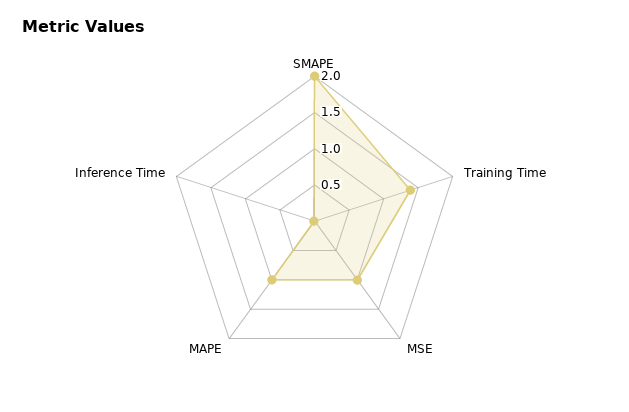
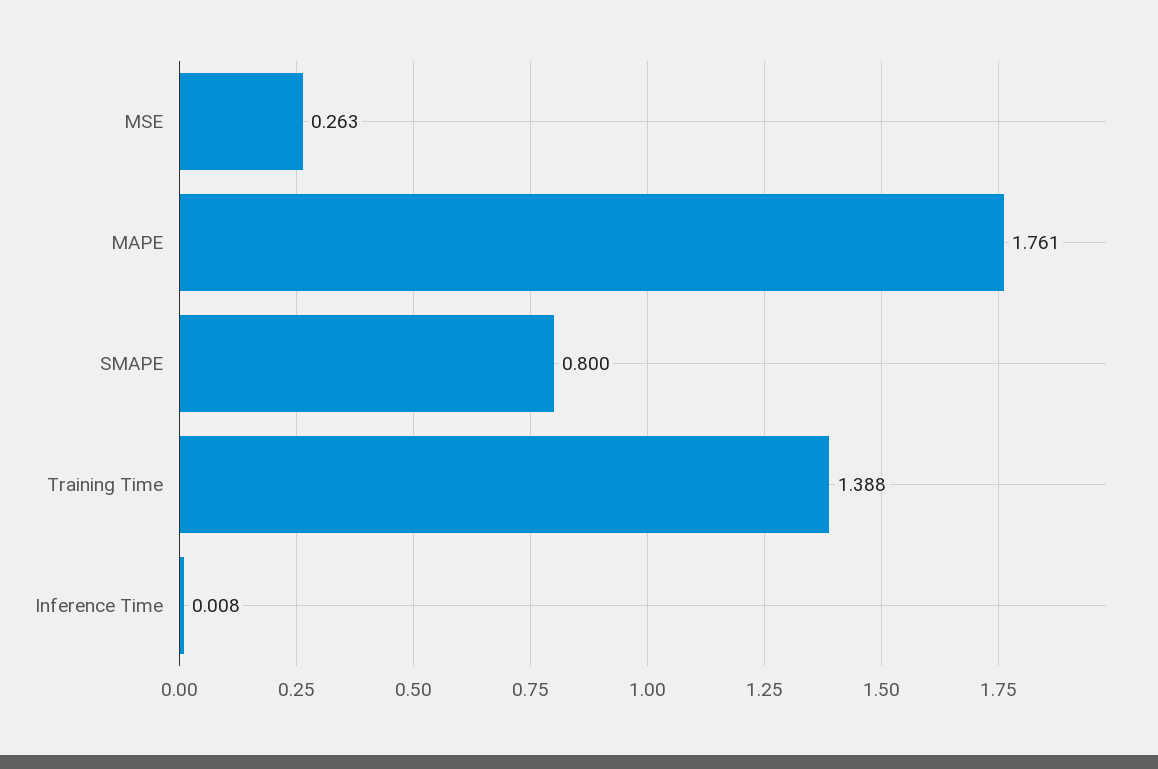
SMAPE: 2 -> 0.8
MSE: 1 -> 0.263
MAPE: 1 -> 1.761

